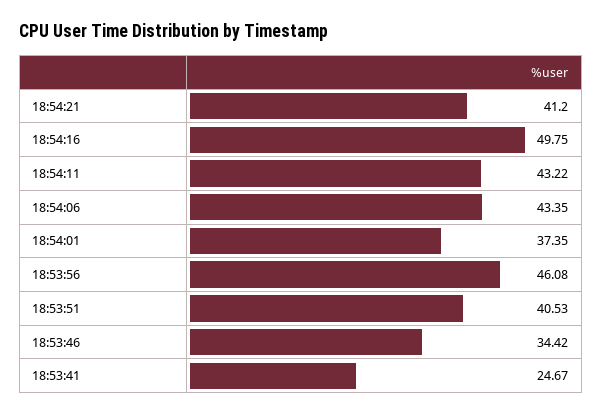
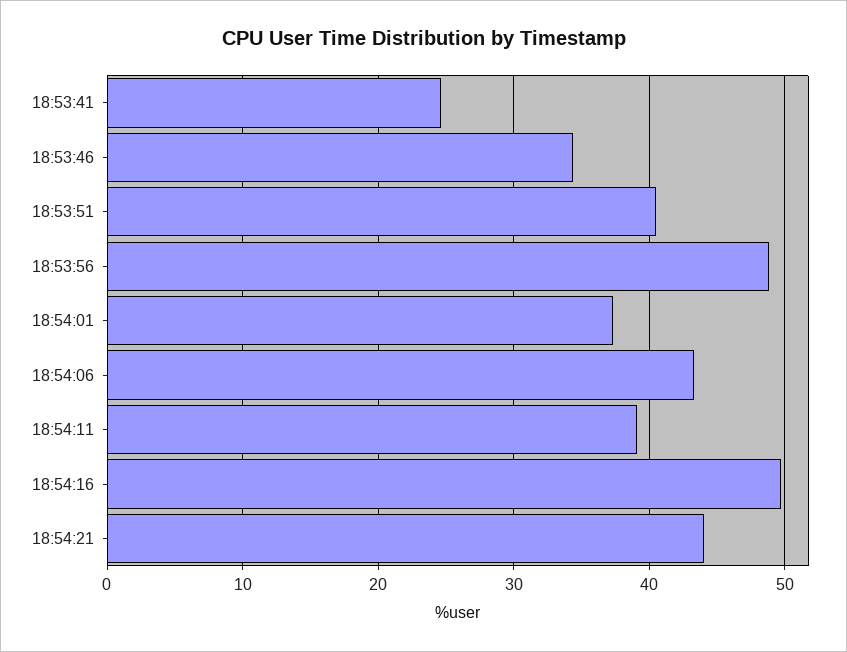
18:54:21: 41.2 -> 44
18:54:11: 43.22 -> 39
18:53:56: 46.08 -> 49

